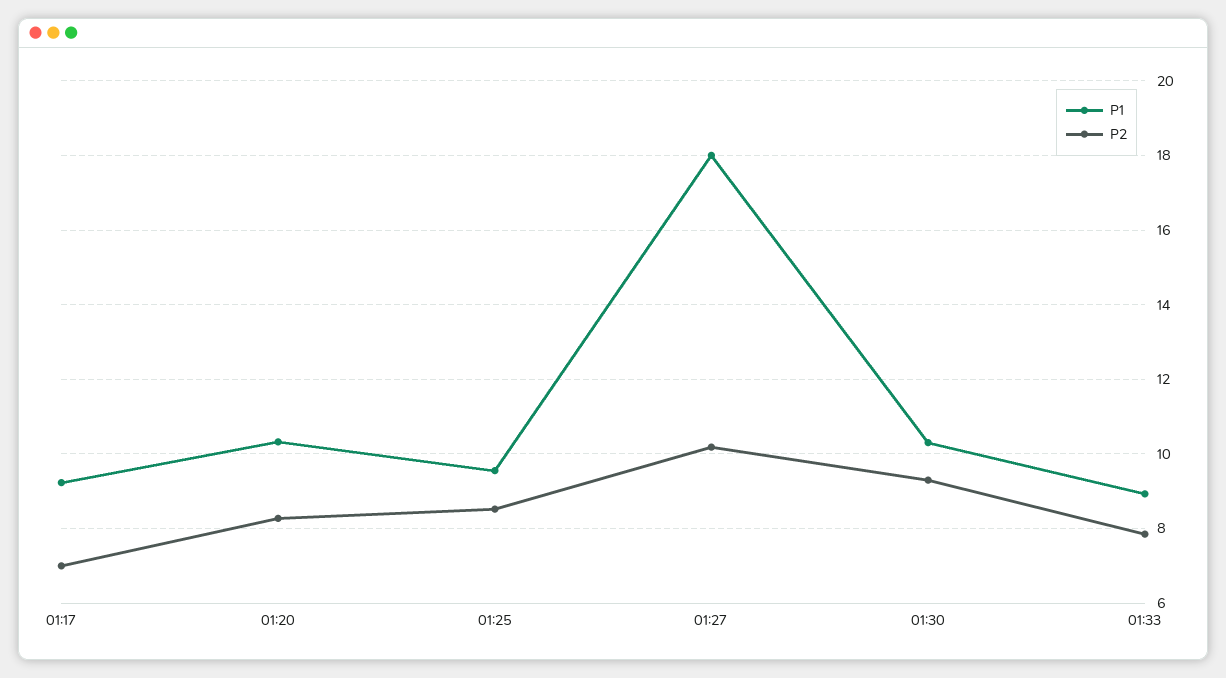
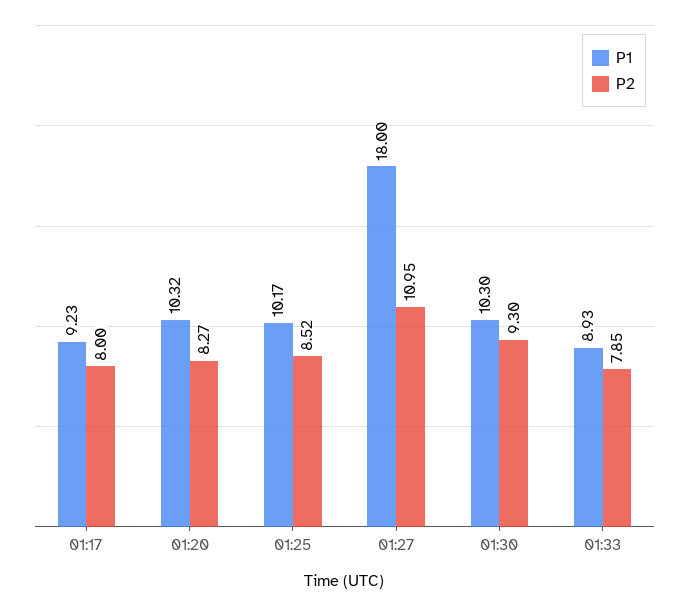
P2, 01:17: 7 -> 8
P1, 01:25: 9.6 -> 10.17
P2, 01:27: 10.2 -> 10.95

